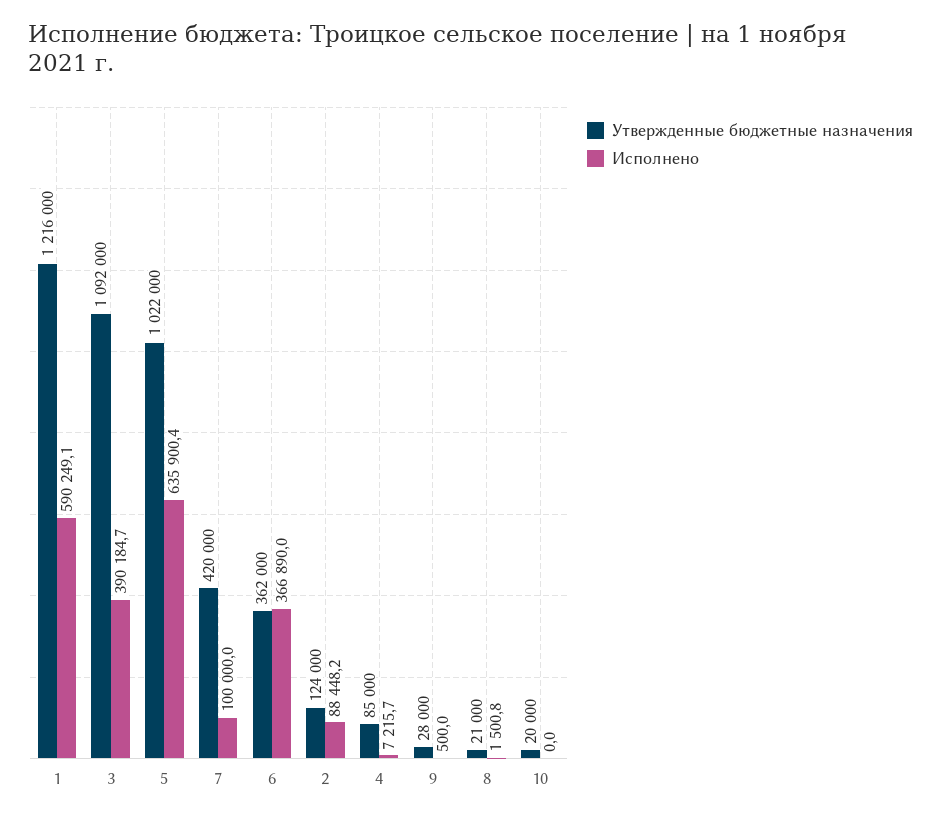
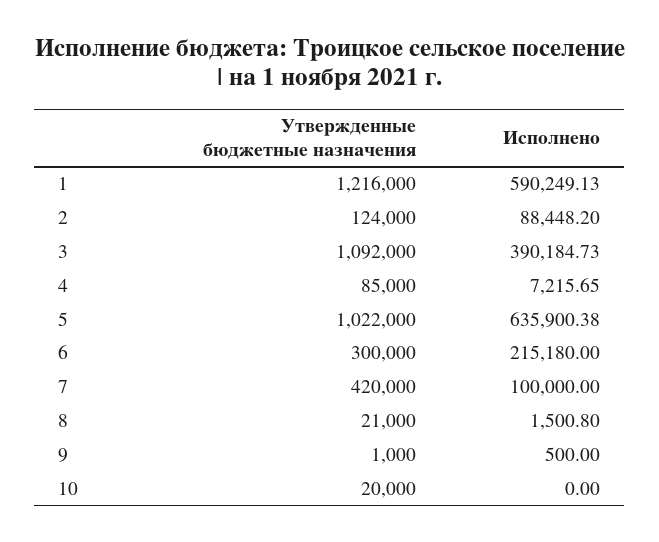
Утвержденные бюджетные назначения, 6: 362000 -> 300000
Исполнено, 6: 366890 -> 215180
Утвержденные бюджетные назначения, 9: 28000 -> 1000

